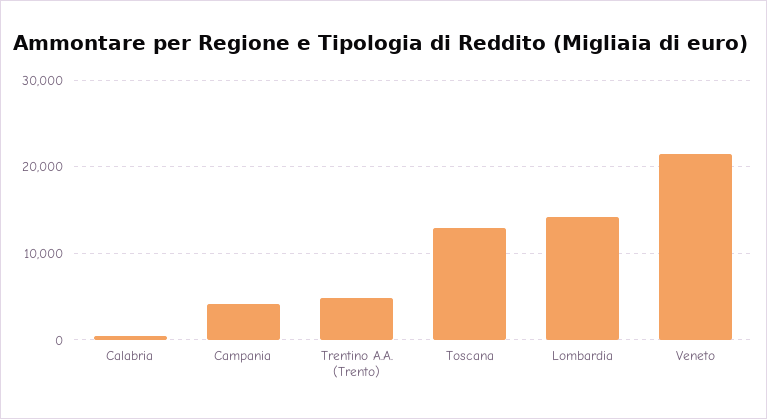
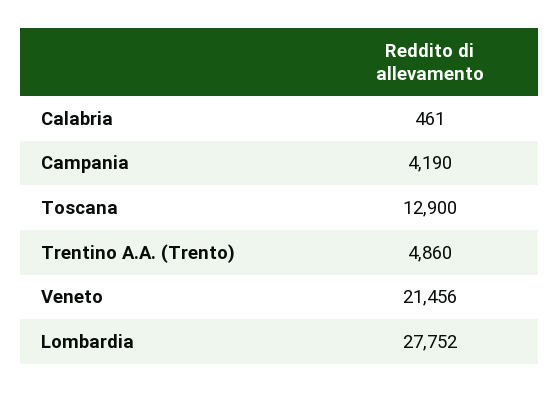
Lombardia: 14000 -> 27752

